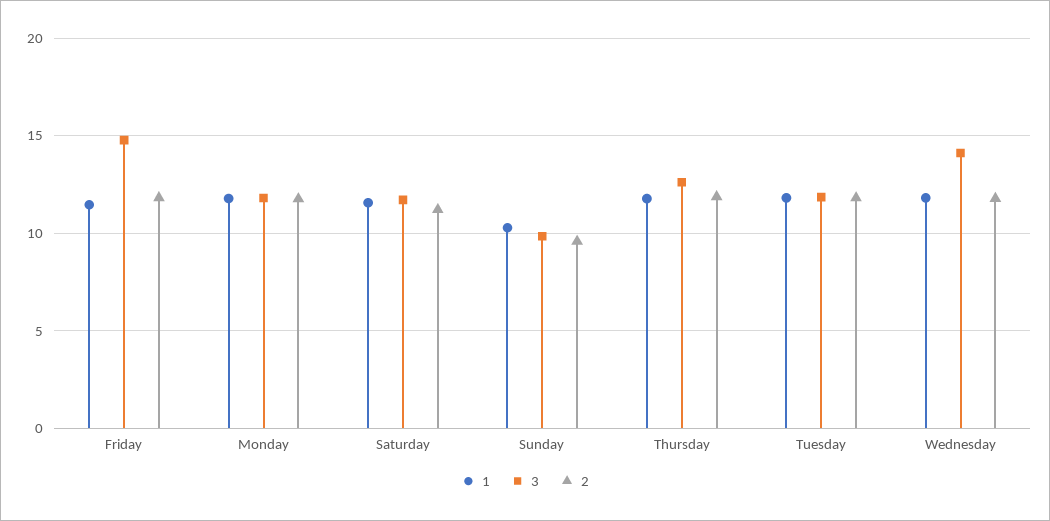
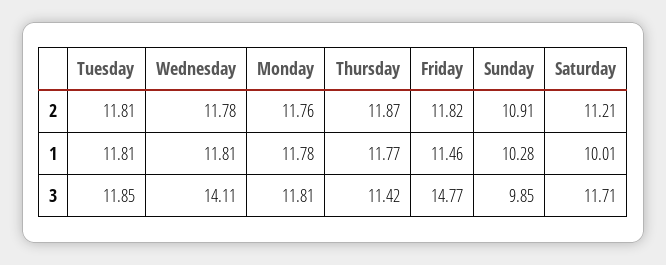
1, Saturday: 11.5 -> 10.01
2, Sunday: 9.5 -> 10.91
3, Thursday: 12.5 -> 11.42

